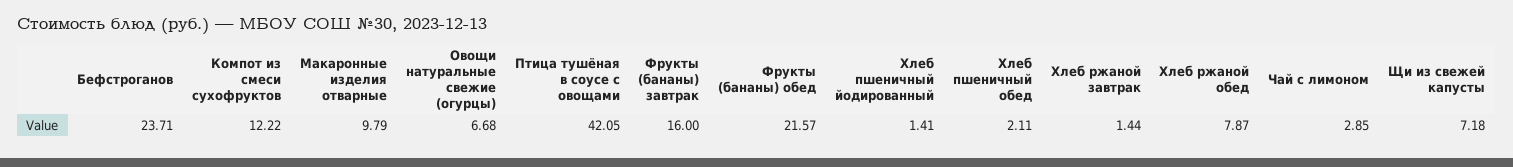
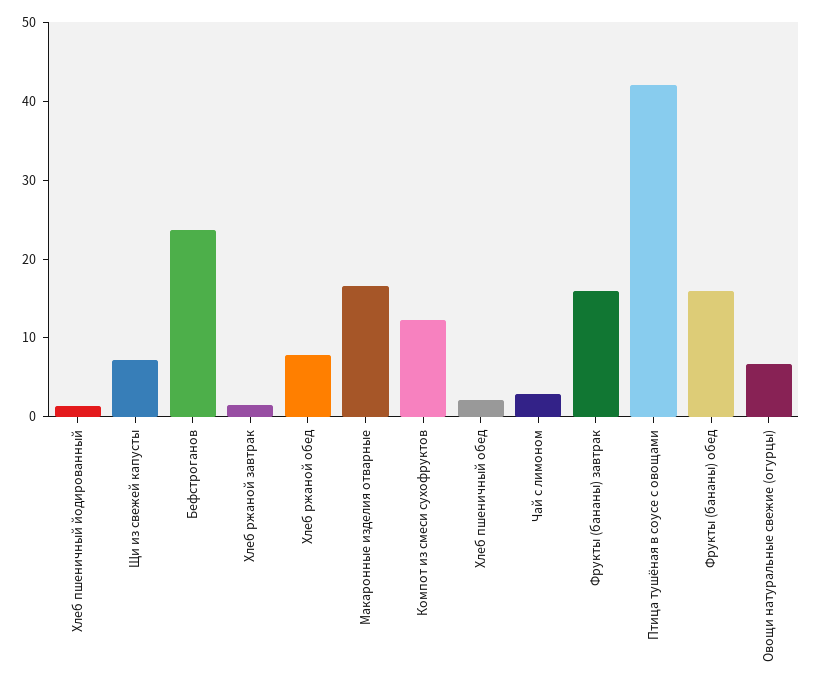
Макаронные изделия отварные: 9.79 -> 16
Фрукты (бананы) обед: 21.57 -> 16

